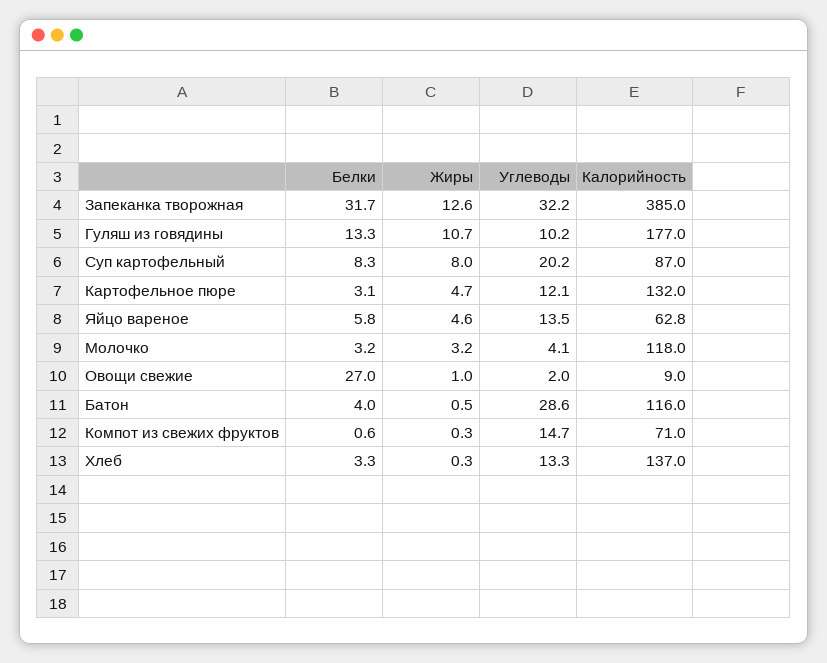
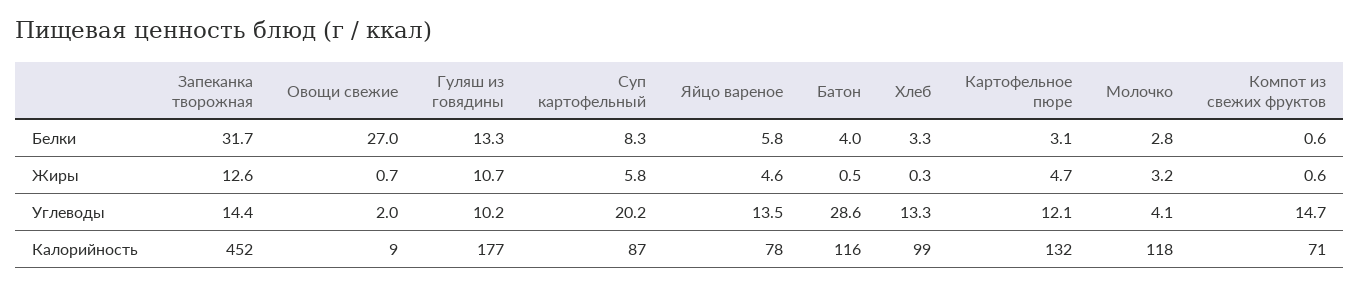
Углеводы, Запеканка творожная: 32.2 -> 14.4
Калорийность, Запеканка творожная: 385 -> 452
Жиры, Суп картофельный: 8 -> 5.8
Калорийность, Яйцо вареное: 62.8 -> 78
Белки, Молочко: 3.2 -> 2.8
Жиры, Овощи свежие: 1 -> 0.7
Жиры, Компот из свежих фруктов: 0.3 -> 0.6
Калорийность, Хлеб: 137 -> 99

